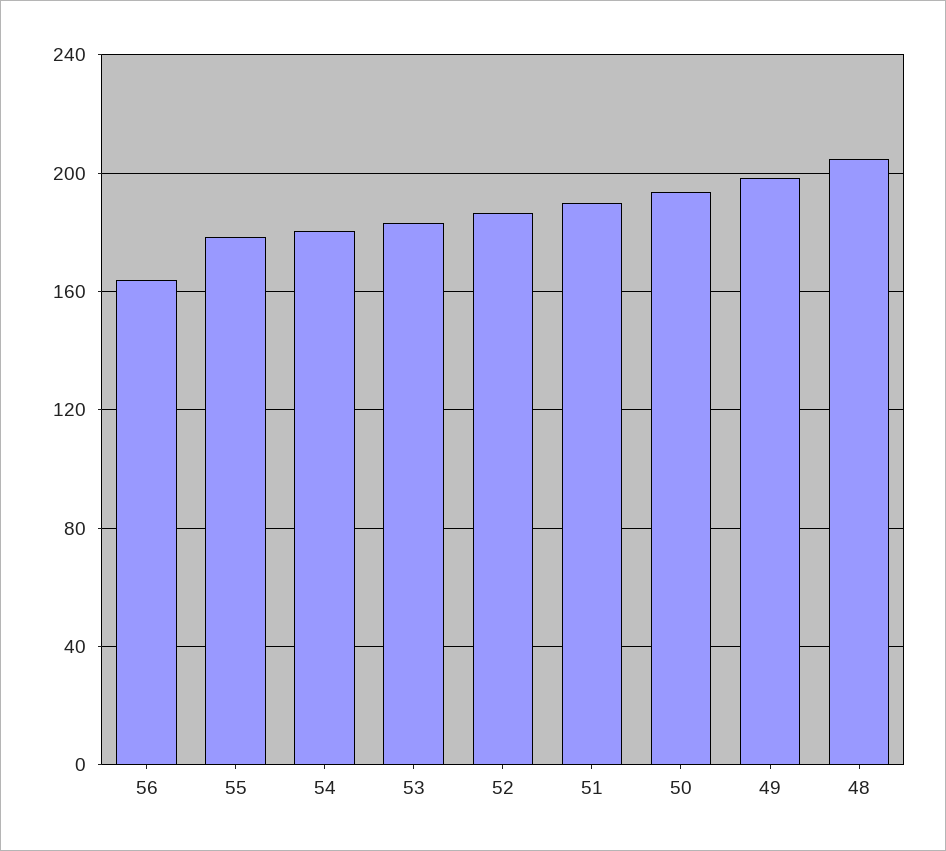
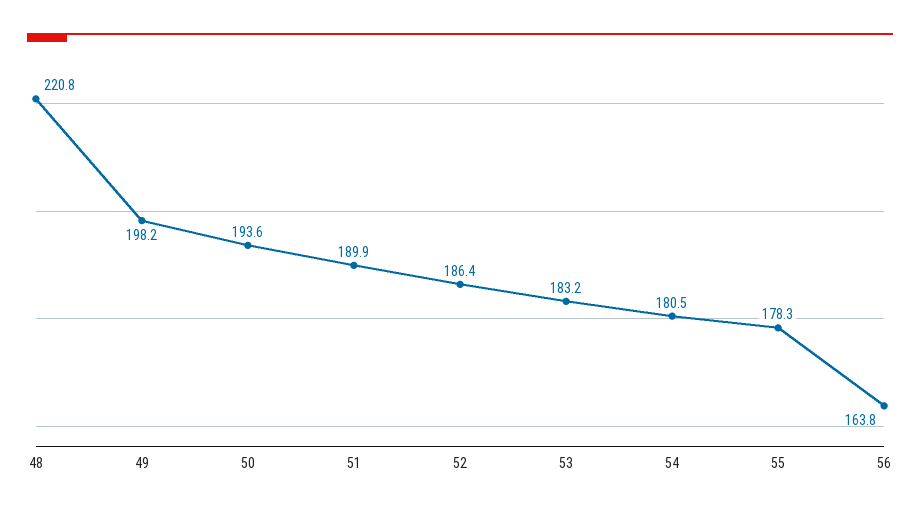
48: 205 -> 220.8

